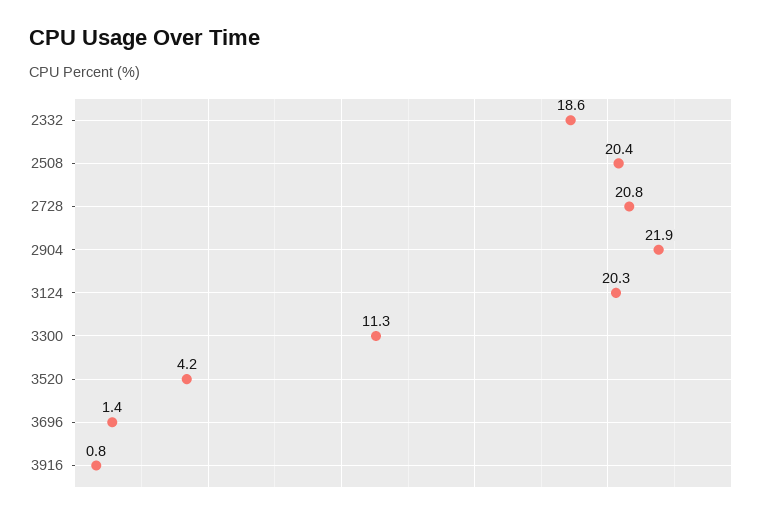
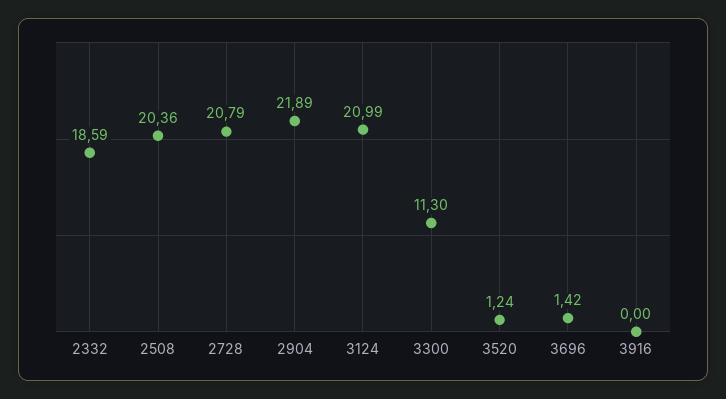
3124: 20.3 -> 20.99
3520: 4.2 -> 1.24
3916: 0.8 -> 0

